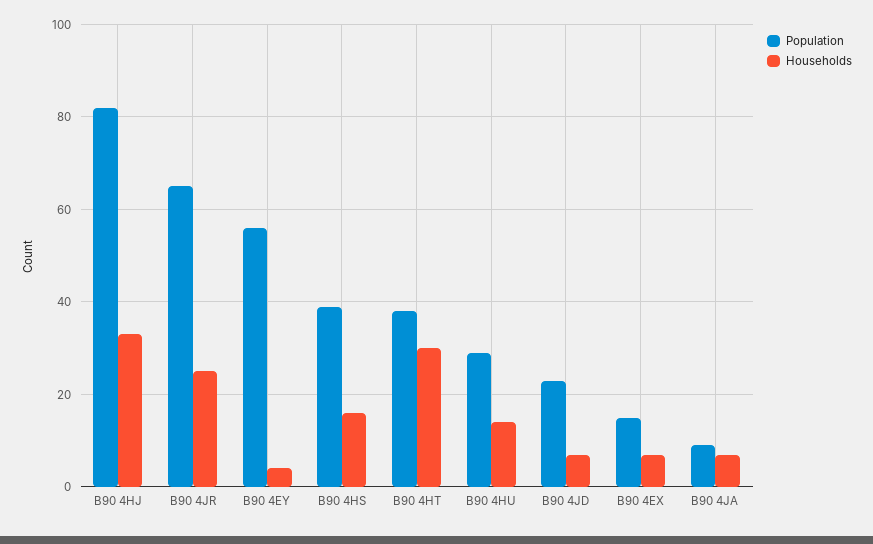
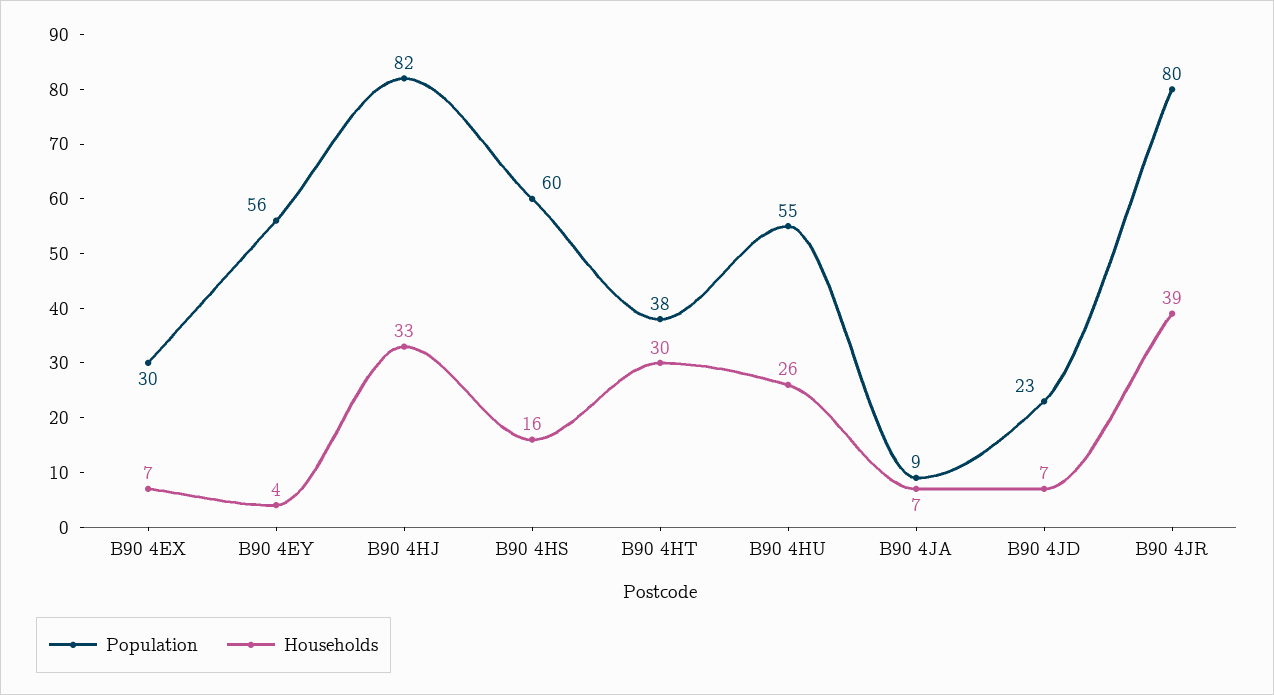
Population, B90 4JR: 65 -> 80
Households, B90 4JR: 25 -> 39
Population, B90 4HS: 40 -> 60
Population, B90 4HU: 30 -> 55
Households, B90 4HU: 15 -> 26
Population, B90 4EX: 15 -> 30

